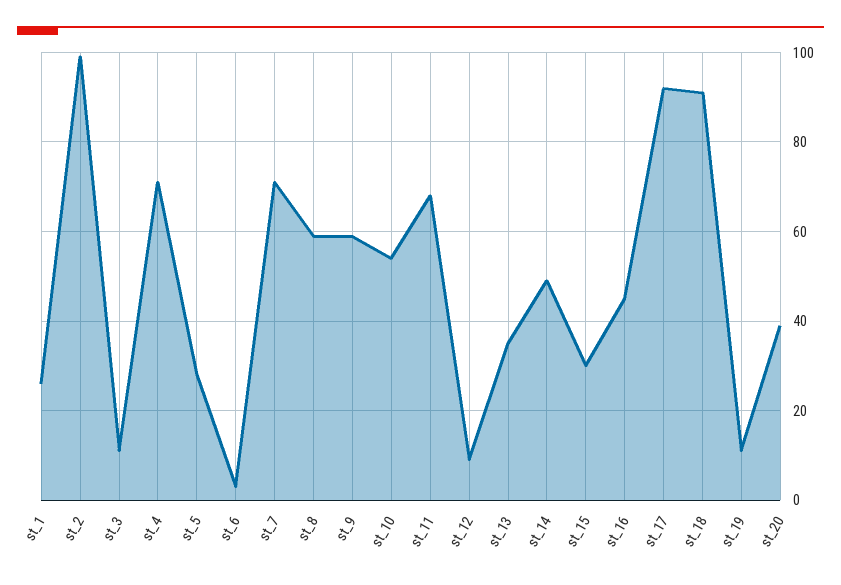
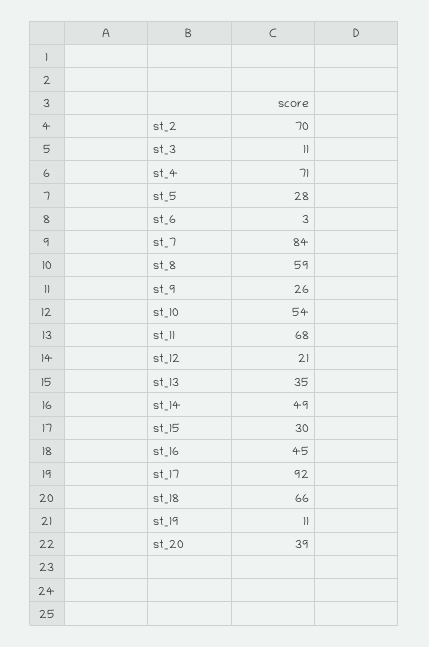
st_1: 25 -> none
st_2: 100 -> 70
st_7: 70 -> 84
st_9: 60 -> 26
st_12: 10 -> 21
st_18: 90 -> 66

